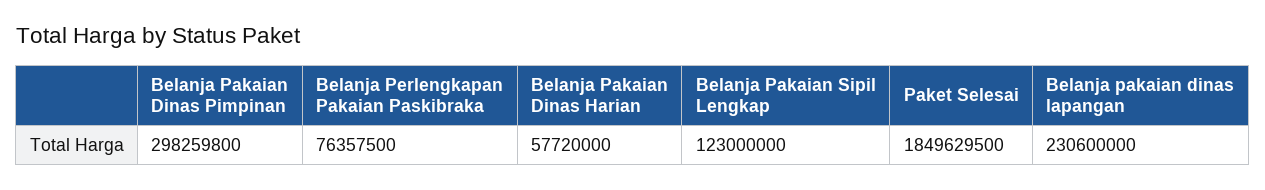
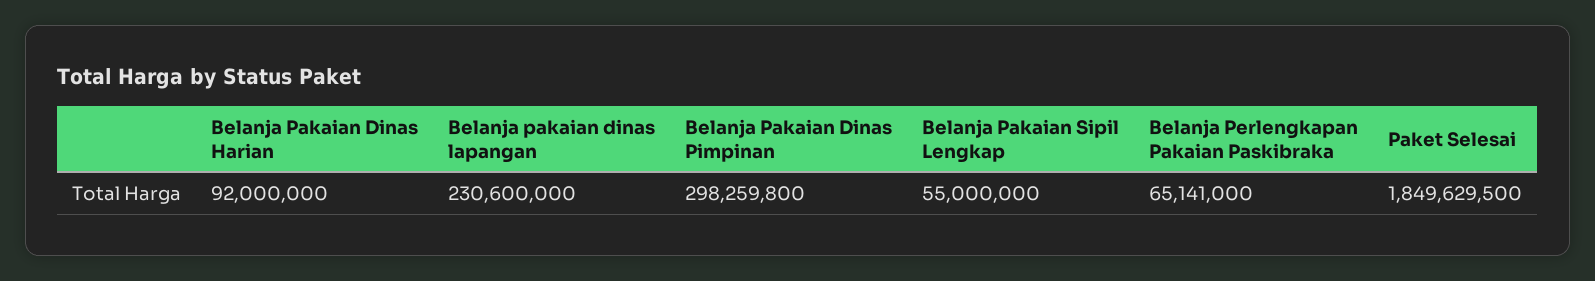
Belanja Perlengkapan Pakaian Paskibraka: 76357500 -> 65141000
Belanja Pakaian Dinas Harian: 57720000 -> 92000000
Belanja Pakaian Sipil Lengkap: 123000000 -> 55000000

